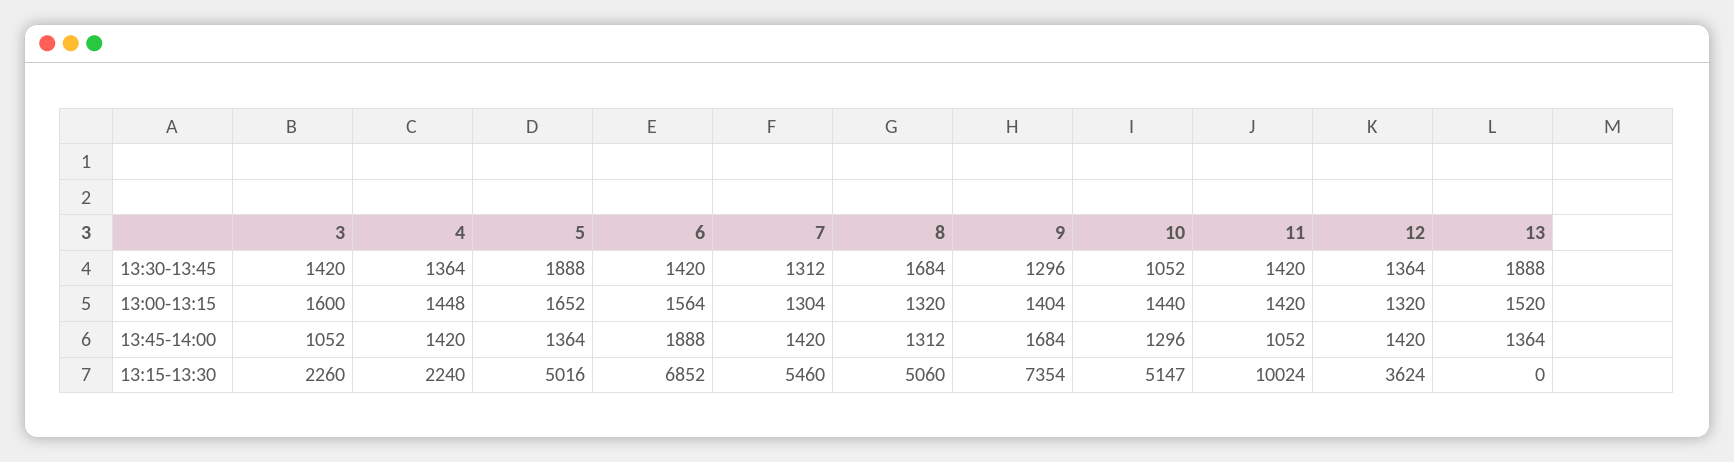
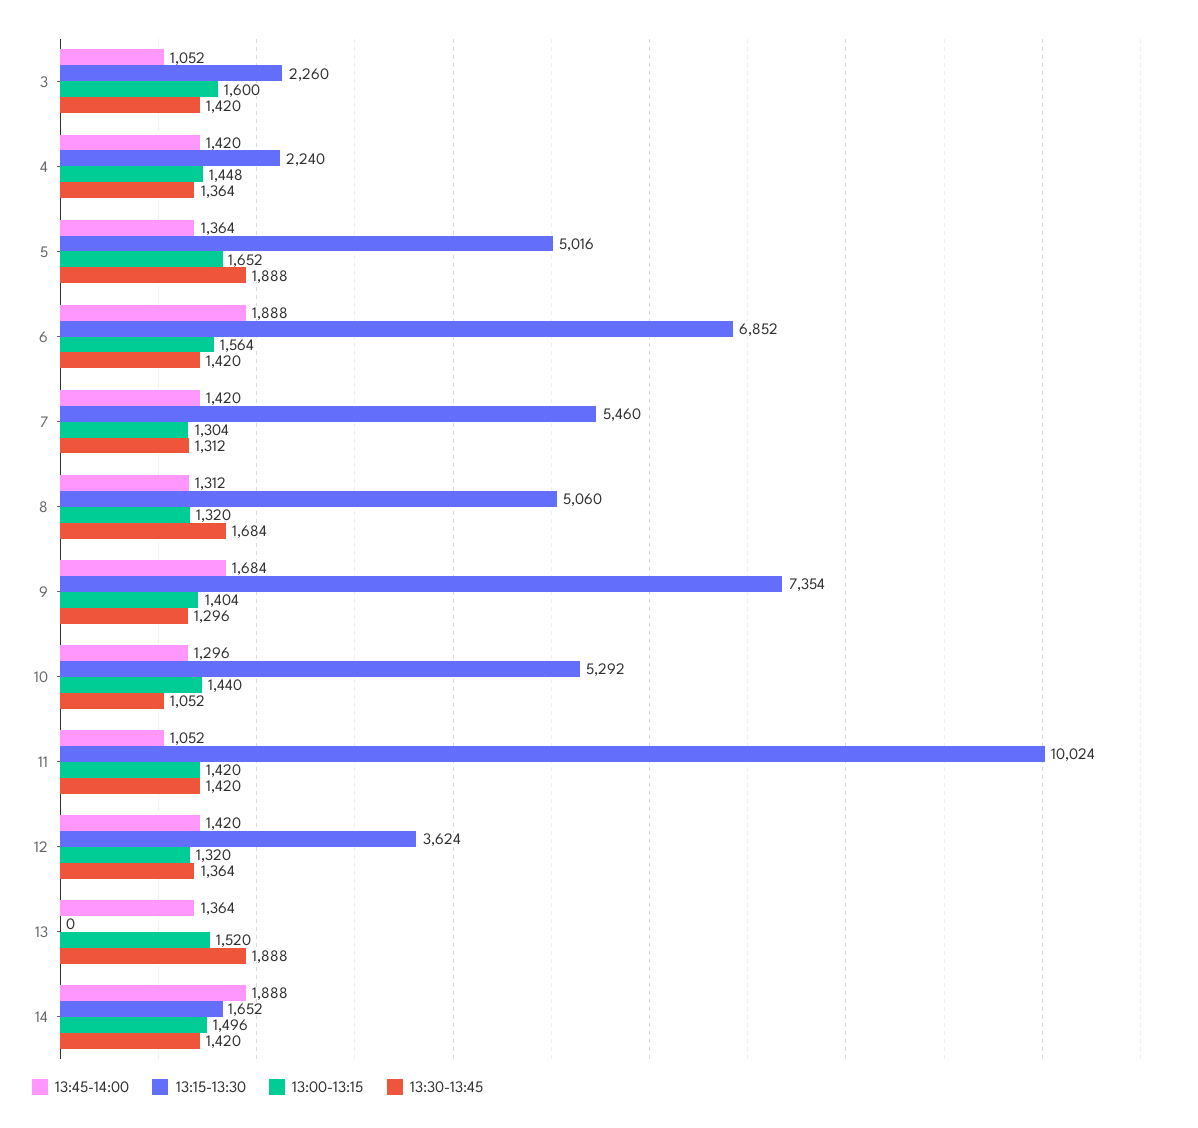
13:15-13:30, 10: 5147 -> 5292
13:45-14:00, 14: none -> 1888
13:15-13:30, 14: none -> 1652
13:00-13:15, 14: none -> 1496
13:30-13:45, 14: none -> 1420

